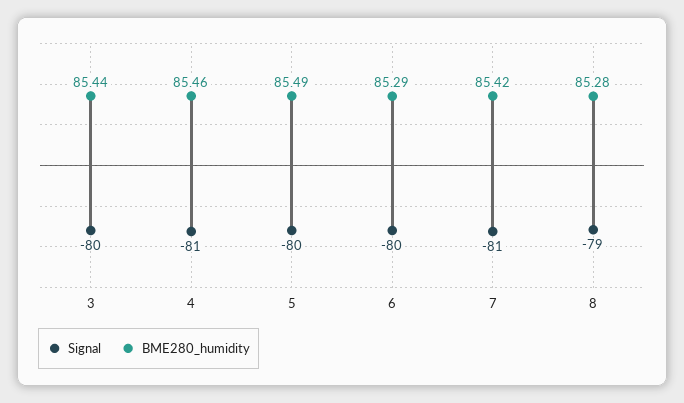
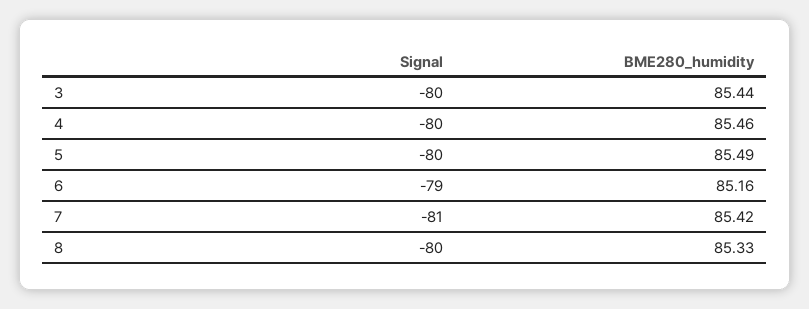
Signal, 4: -81 -> -80
Signal, 6: -80 -> -79
BME280_humidity, 6: 85.29 -> 85.16
Signal, 8: -79 -> -80
BME280_humidity, 8: 85.28 -> 85.33

